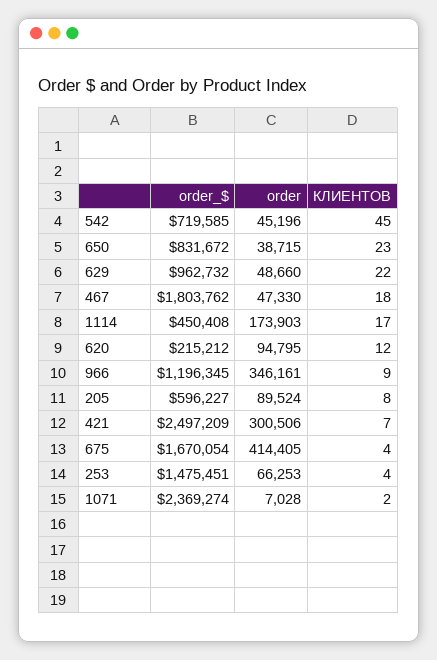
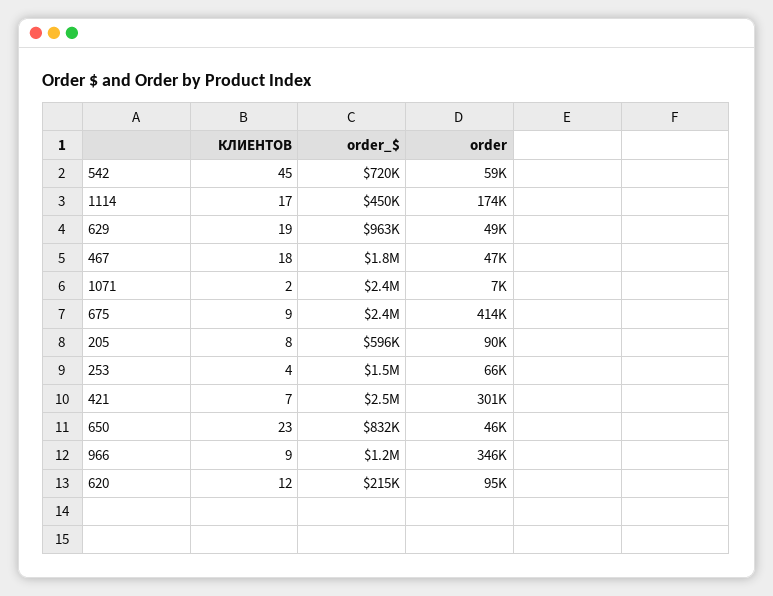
order, 542: 45196 -> 59000
order, 650: 38715 -> 46000
КЛИЕНТОВ, 629: 22 -> 19
order_$, 675: 1670054 -> 2400000
КЛИЕНТОВ, 675: 4 -> 9

